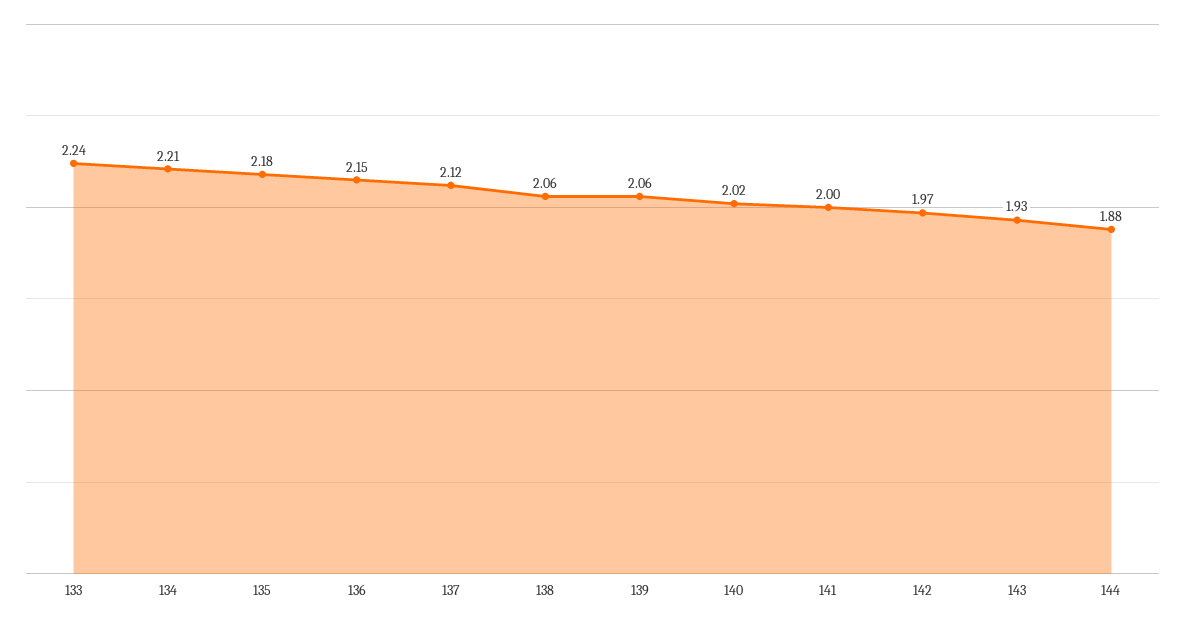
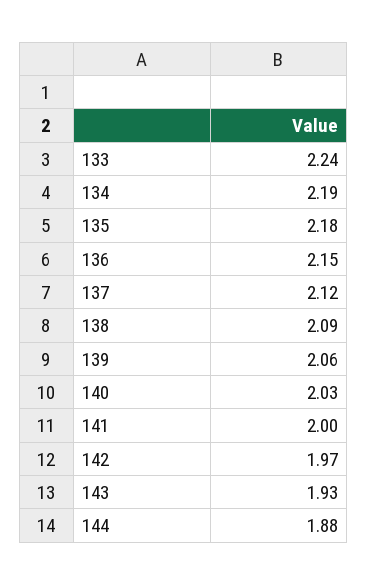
134: 2.21 -> 2.19
138: 2.06 -> 2.09
140: 2.02 -> 2.03

